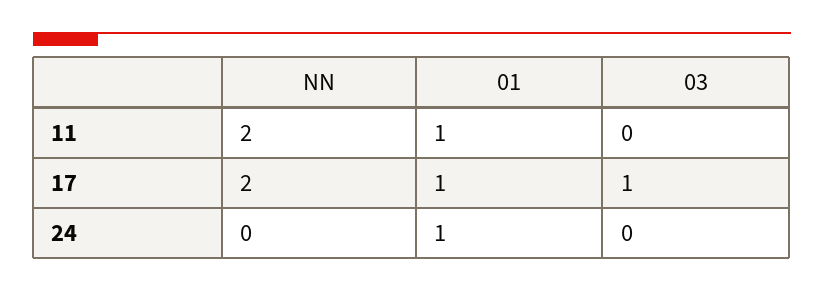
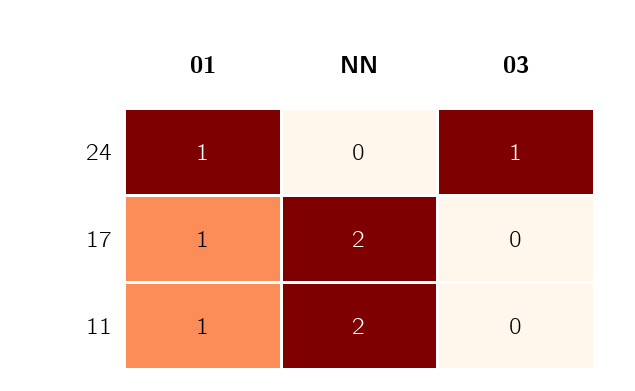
03, 17: 1 -> 0
03, 24: 0 -> 1

